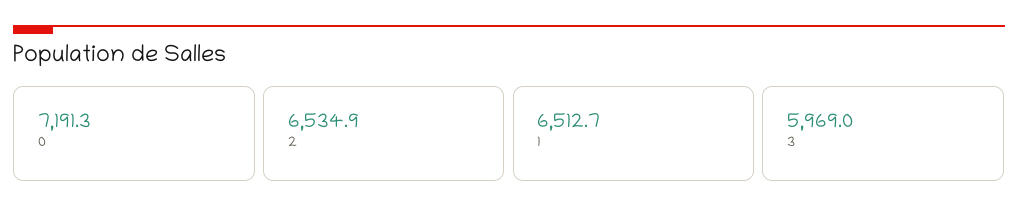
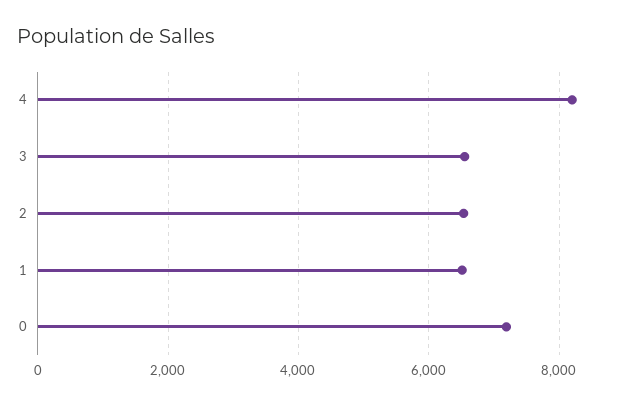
3: 5969 -> 6600
4: none -> 8200

